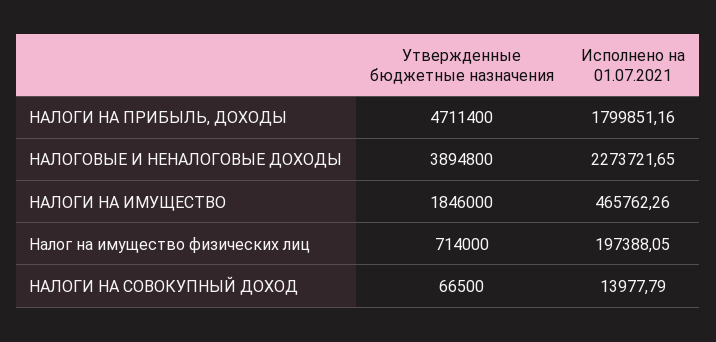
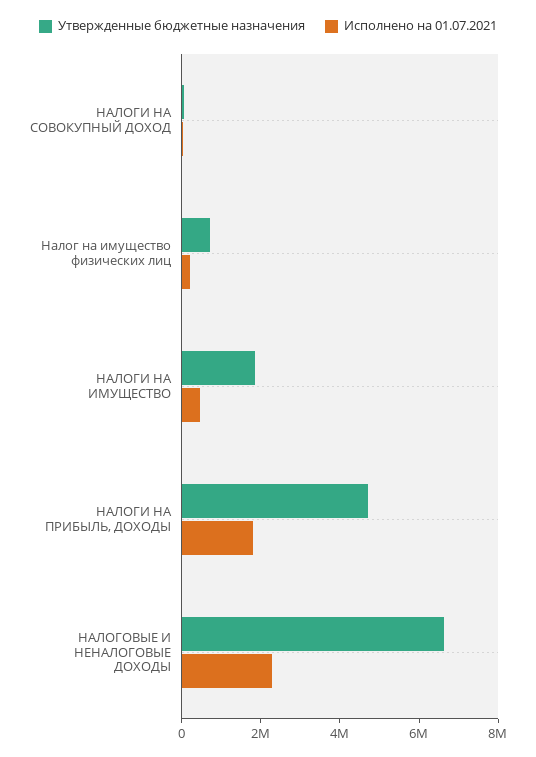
Утвержденные бюджетные назначения, НАЛОГОВЫЕ И НЕНАЛОГОВЫЕ ДОХОДЫ: 3894800 -> 6500000

